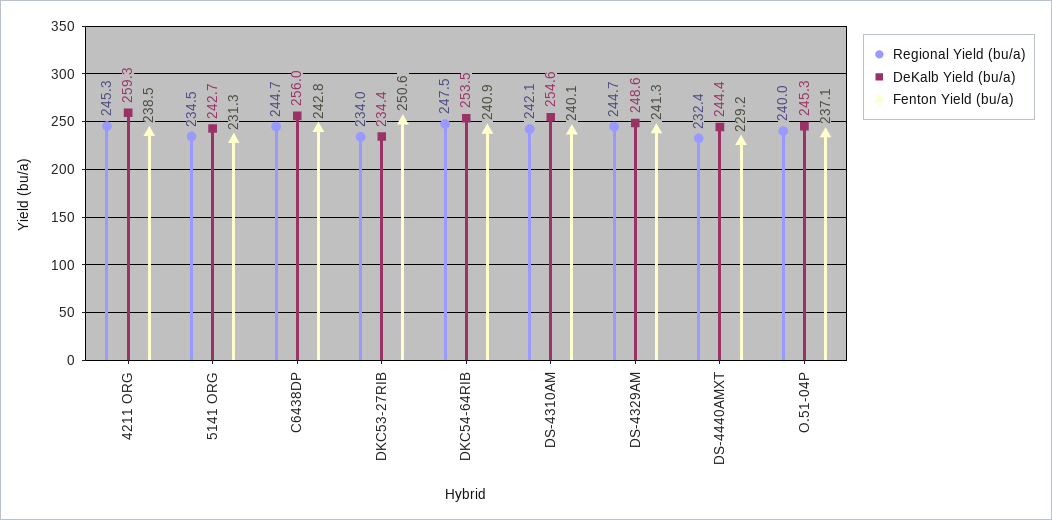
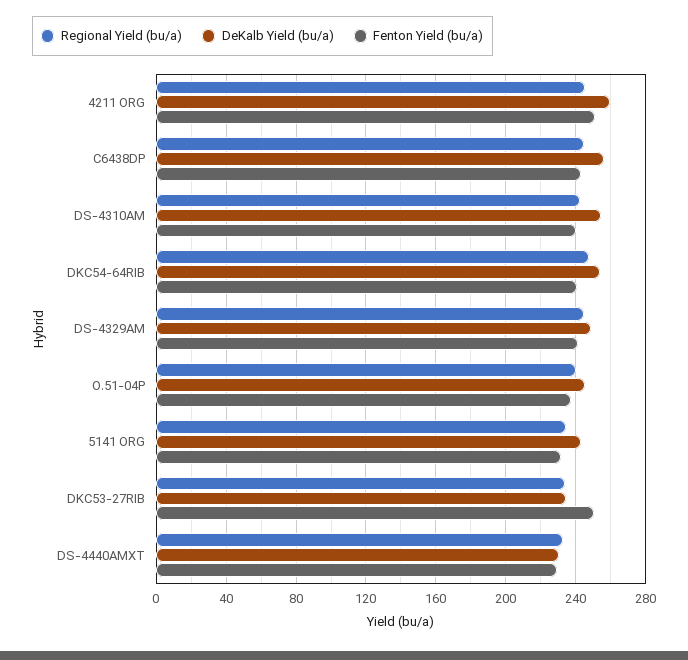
Fenton Yield (bu/a), 4211 ORG: 238.5 -> 250
DeKalb Yield (bu/a), DS-4440AMXT: 244.4 -> 230

